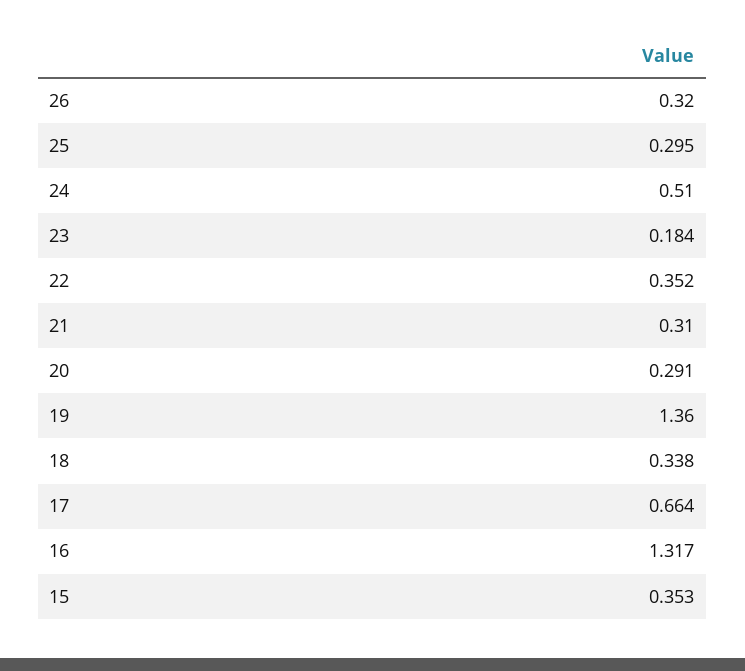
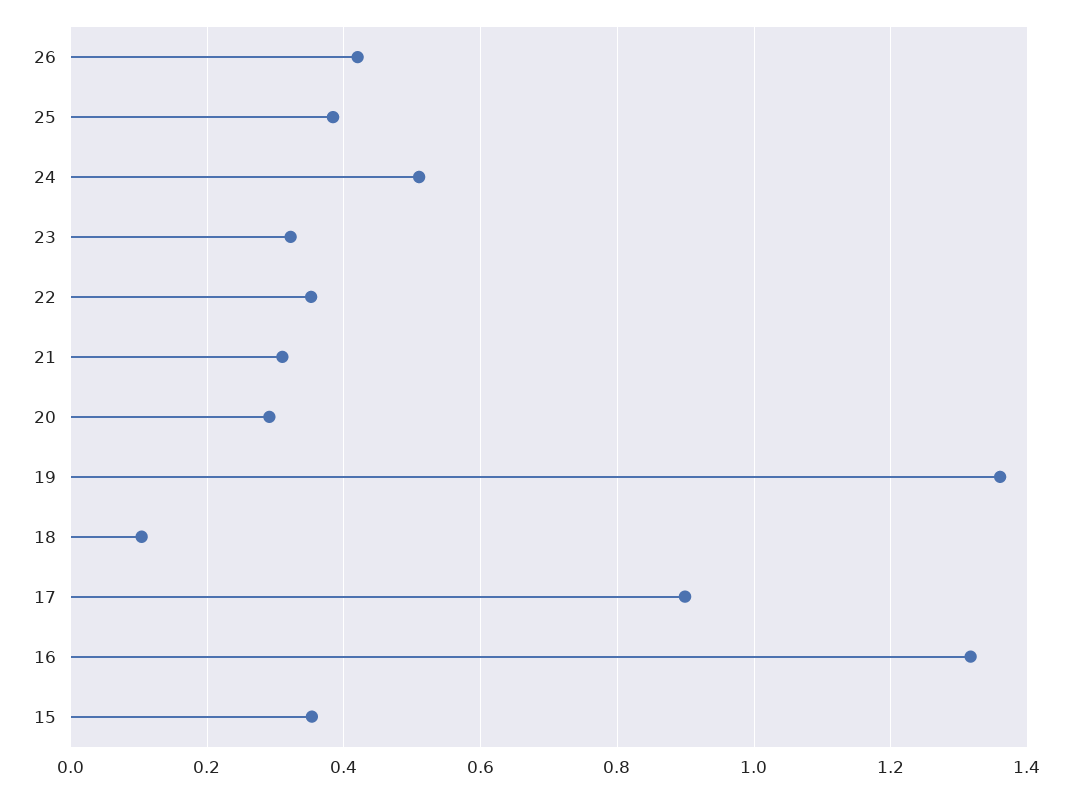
26: 0.32 -> 0.42
25: 0.295 -> 0.38
23: 0.184 -> 0.32
18: 0.338 -> 0.1
17: 0.664 -> 0.9

